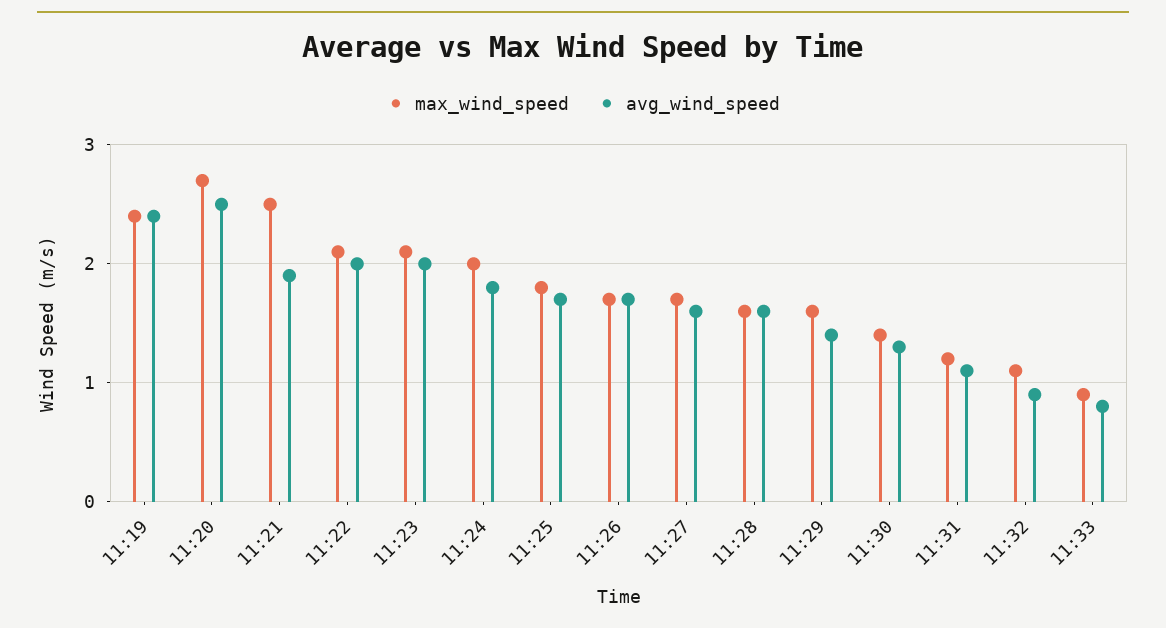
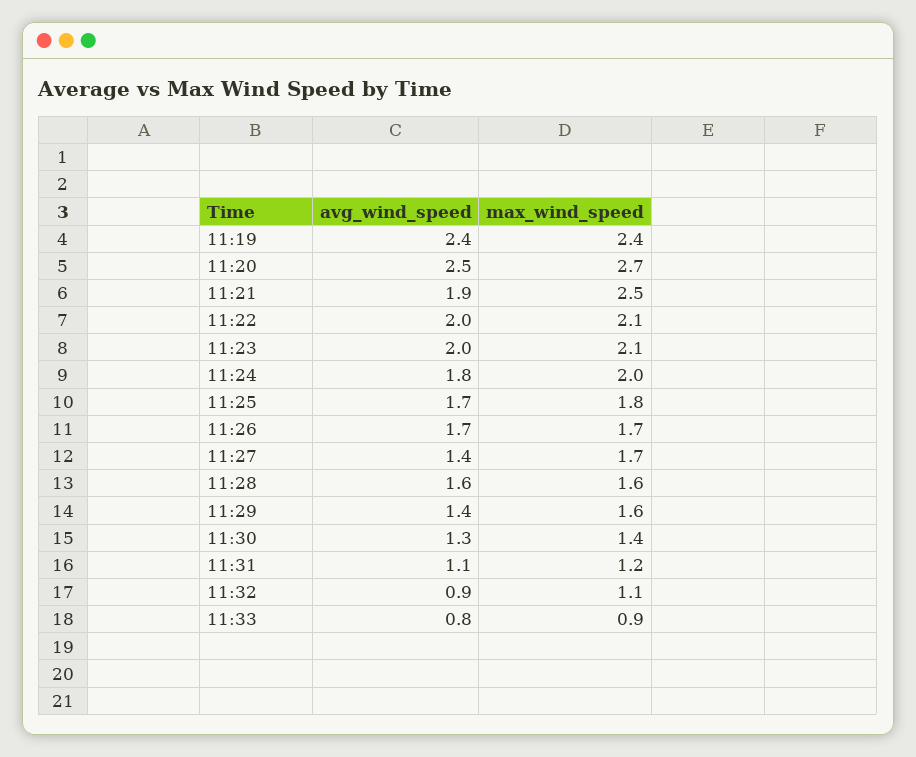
avg_wind_speed, 11:27: 1.6 -> 1.4

